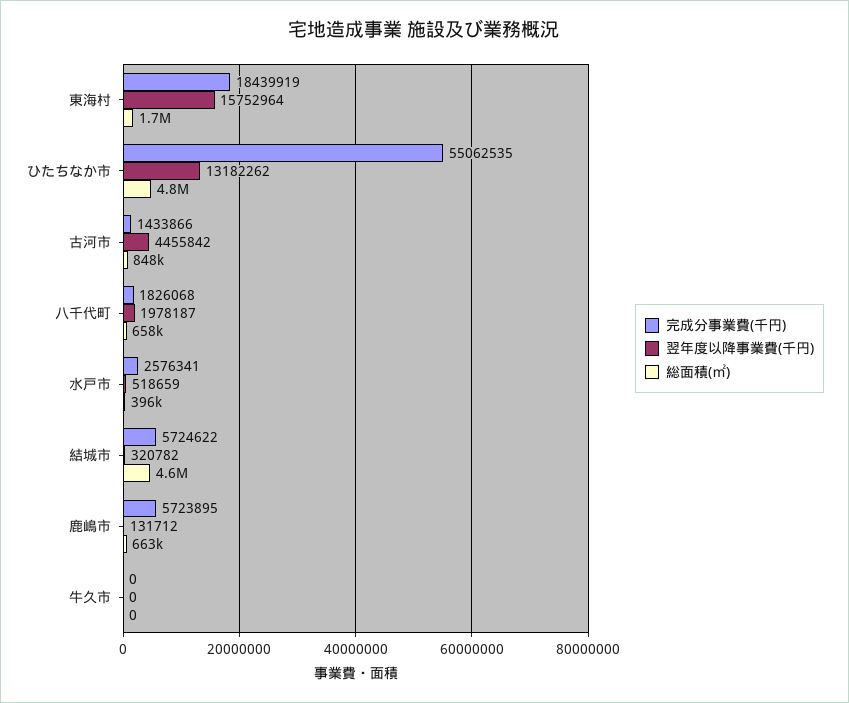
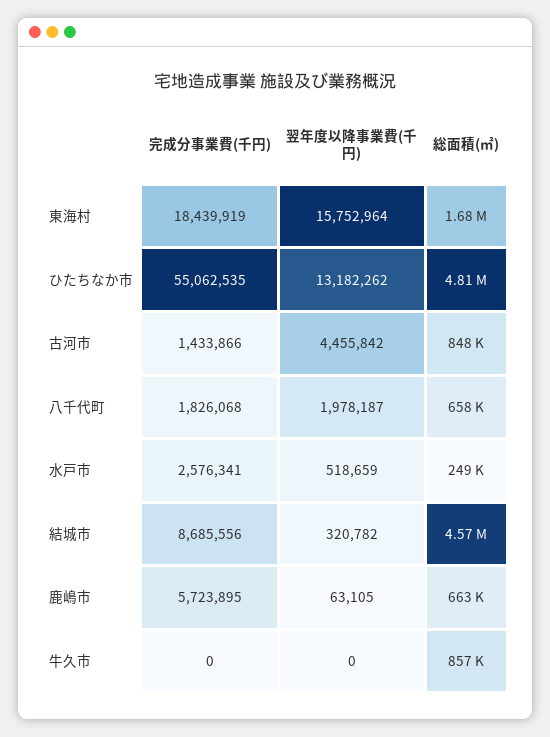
総面積(㎡), 水戸市: 396000 -> 249000
完成分事業費(千円), 結城市: 5724622 -> 8685556
翌年度以降事業費(千円), 鹿嶋市: 131712 -> 63105
総面積(㎡), 牛久市: 0 -> 857000

